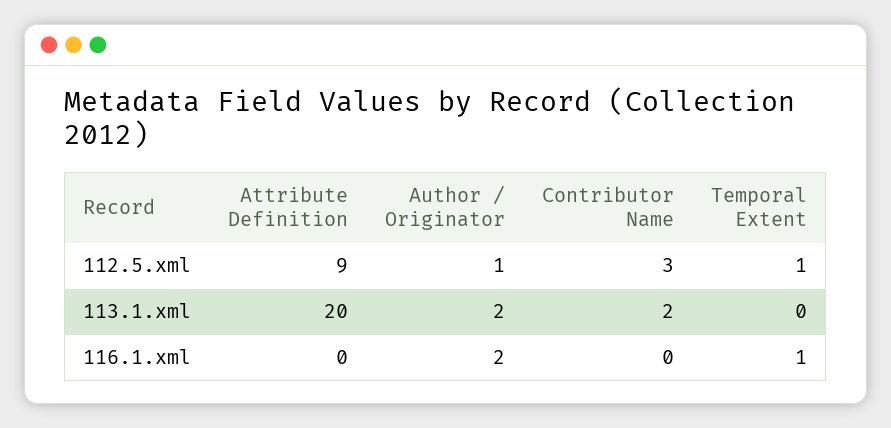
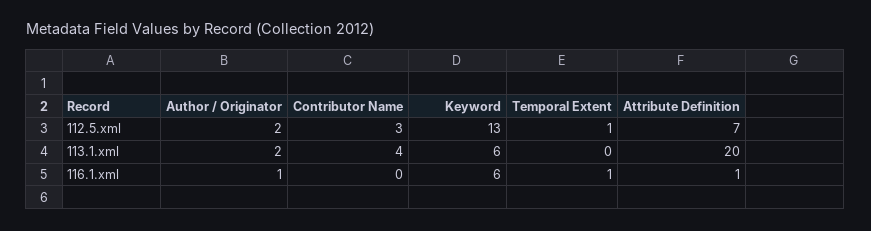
Attribute Definition, 112.5.xml: 9 -> 7
Author / Originator, 112.5.xml: 1 -> 2
Contributor Name, 113.1.xml: 2 -> 4
Attribute Definition, 116.1.xml: 0 -> 1
Author / Originator, 116.1.xml: 2 -> 1
Keyword, 112.5.xml: none -> 13
Keyword, 113.1.xml: none -> 6
Keyword, 116.1.xml: none -> 6

